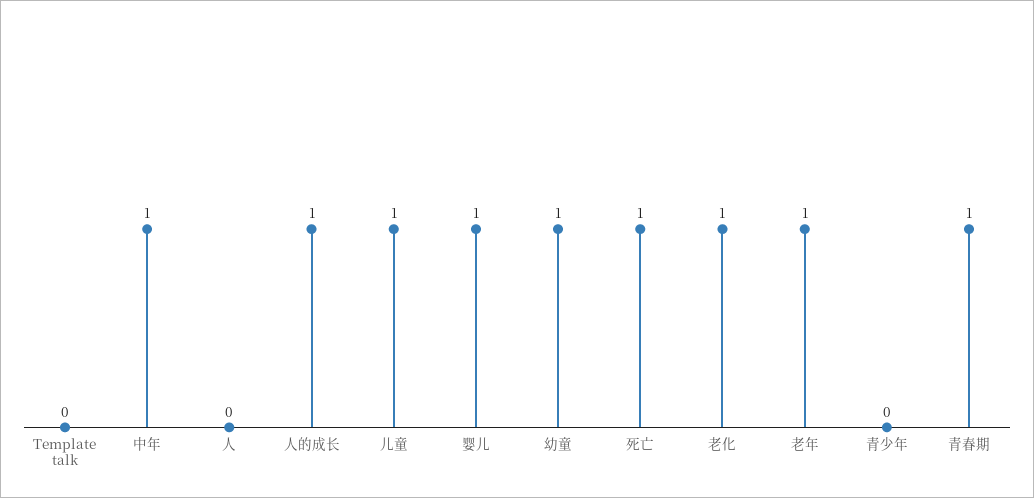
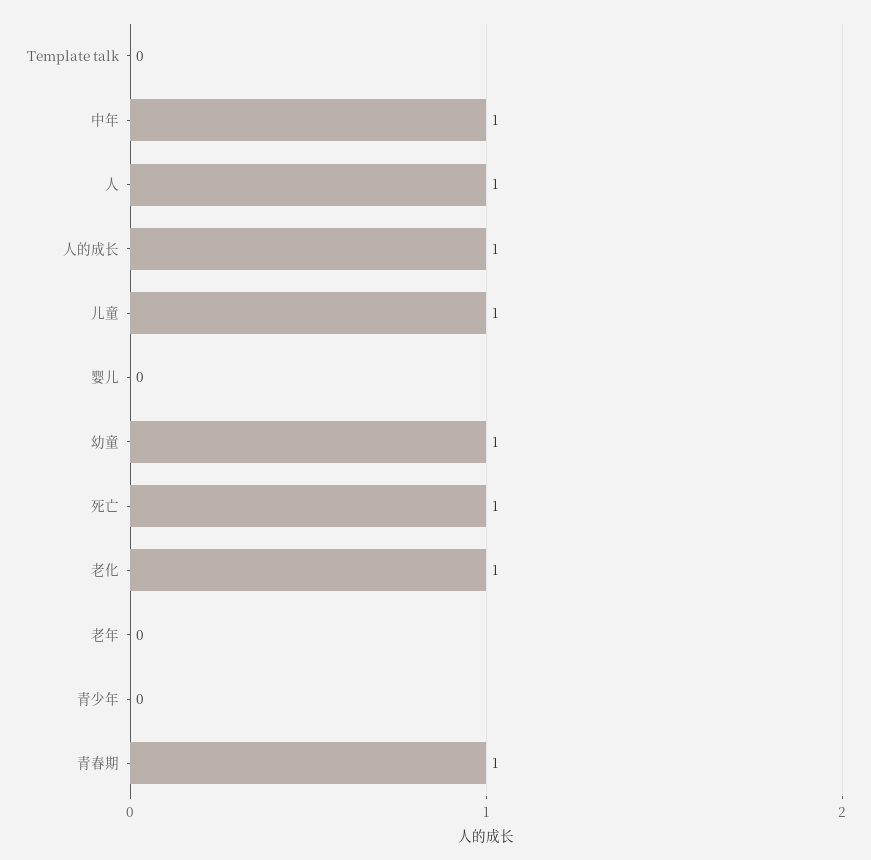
人: 0 -> 1
婴儿: 1 -> 0
老年: 1 -> 0

